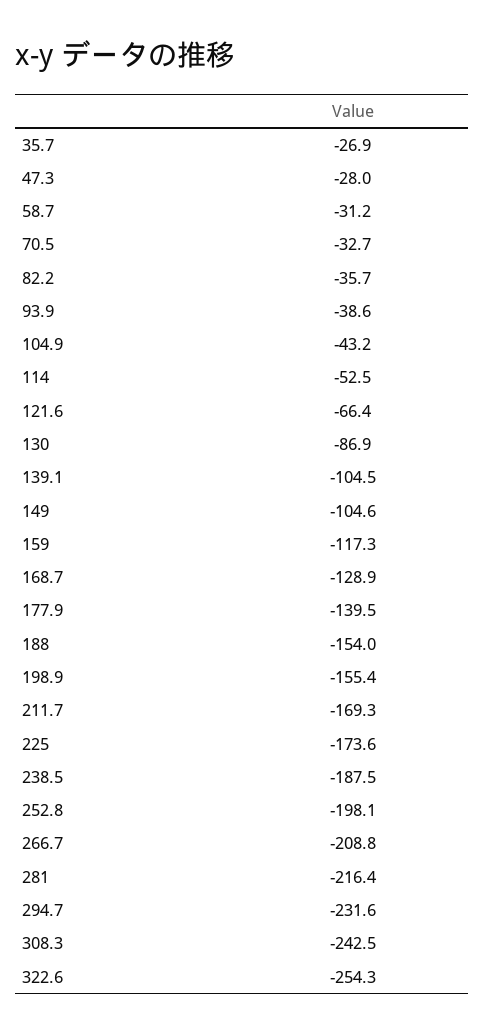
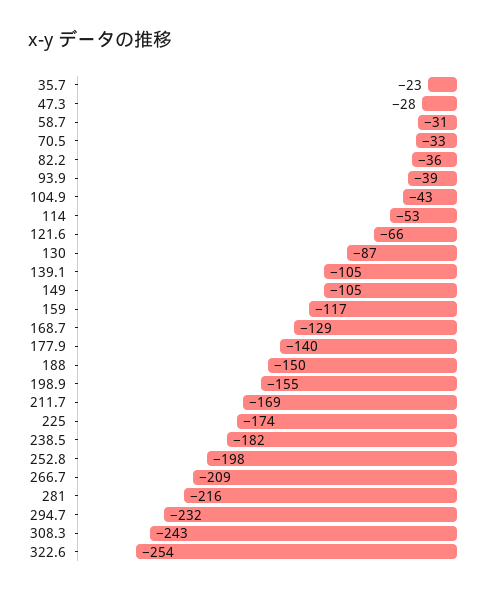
35.7: -26.9 -> -23
188: -154 -> -150
238.5: -187.5 -> -182

